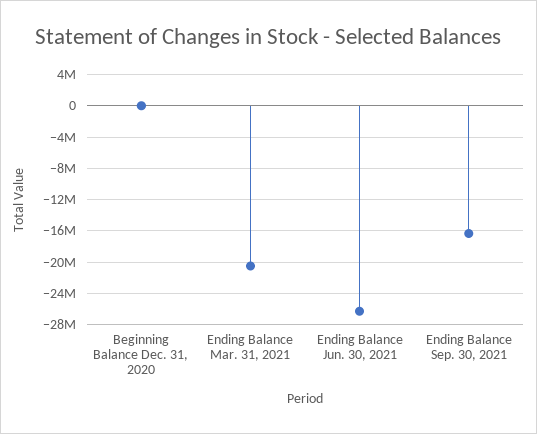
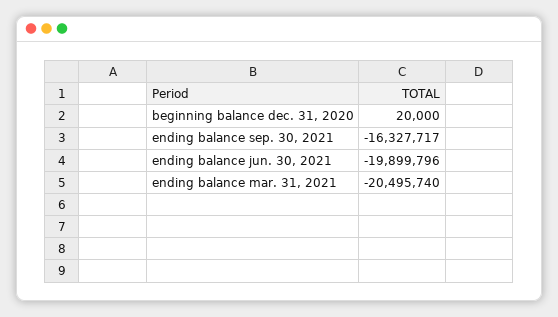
Ending Balance Jun. 30, 2021: -26000000 -> -19899796

